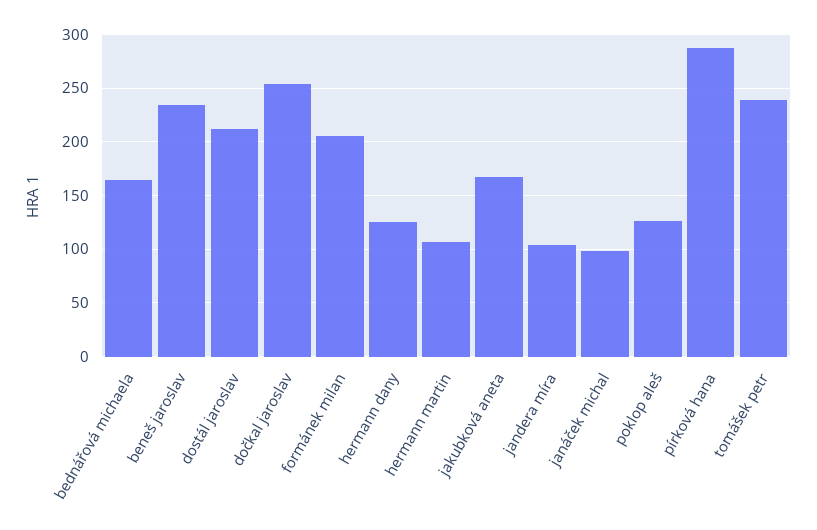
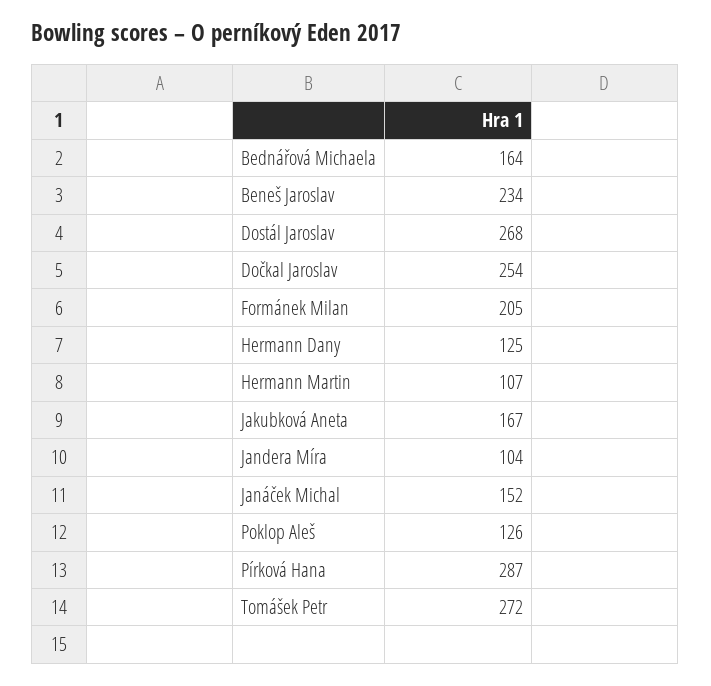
dostál jaroslav: 210 -> 268
janáček michal: 100 -> 152
tomášek petr: 240 -> 272

